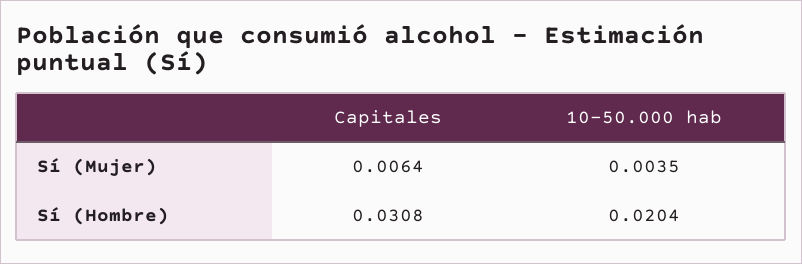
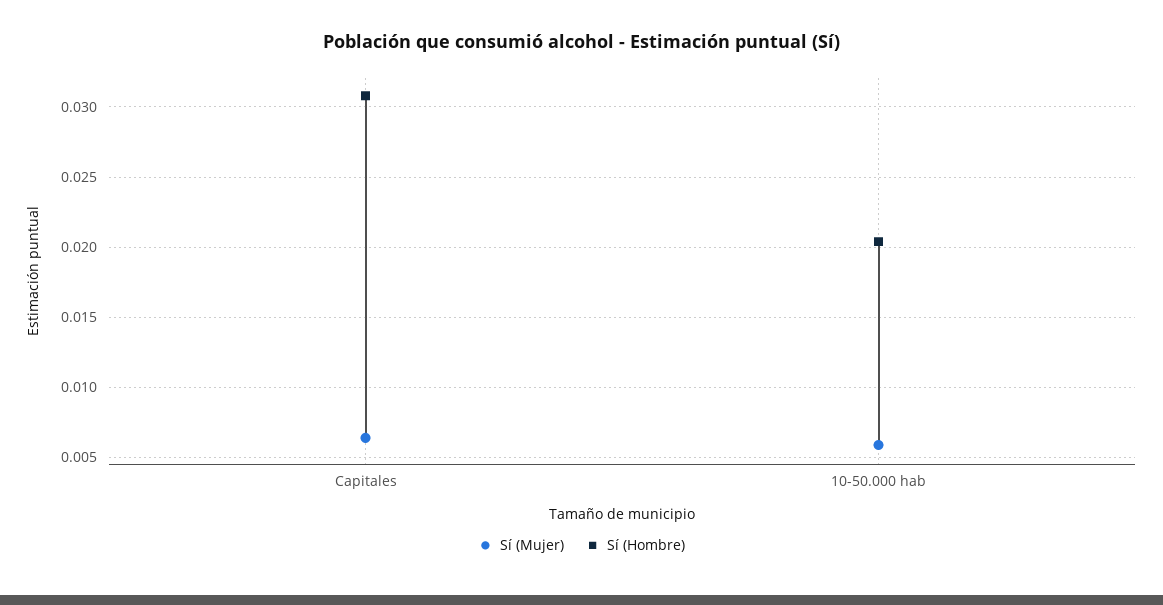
Sí (Mujer), 10-50.000 hab: 0.0035 -> 0.006

